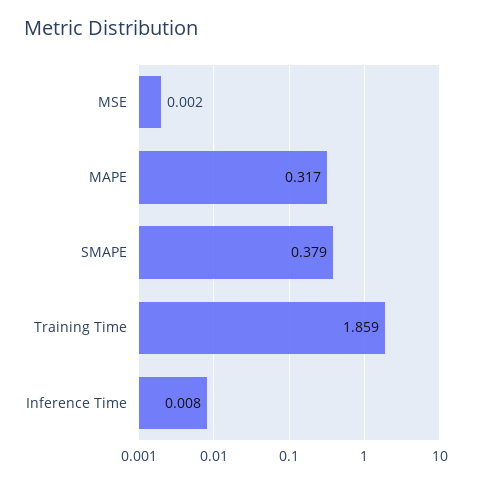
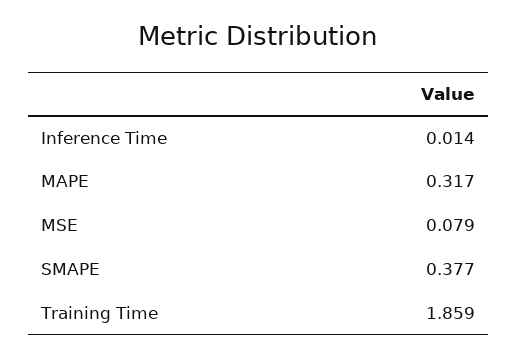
MSE: 0.002 -> 0.079
SMAPE: 0.379 -> 0.377
Inference Time: 0.008 -> 0.014

